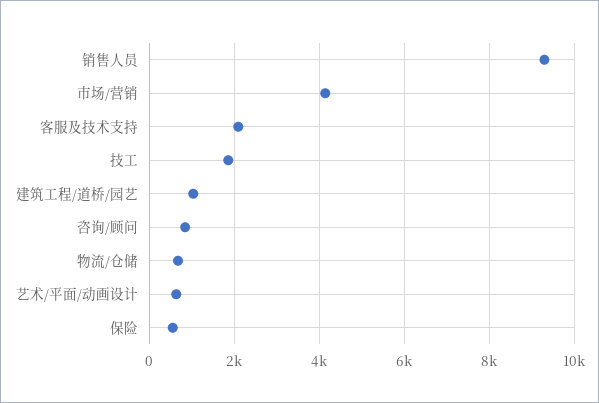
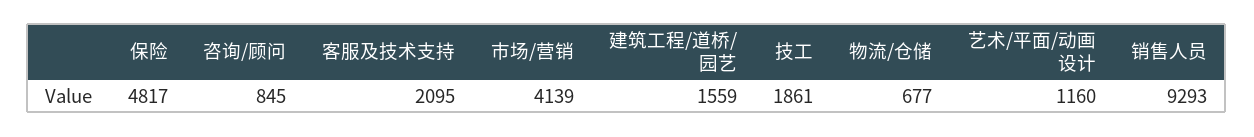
建筑工程/道桥/园艺: 1000 -> 1559
艺术/平面/动画设计: 600 -> 1160
保险: 600 -> 4817

